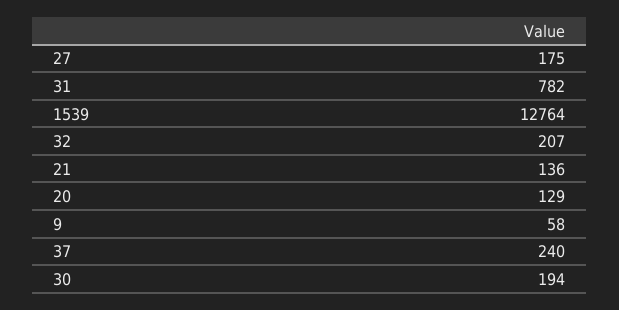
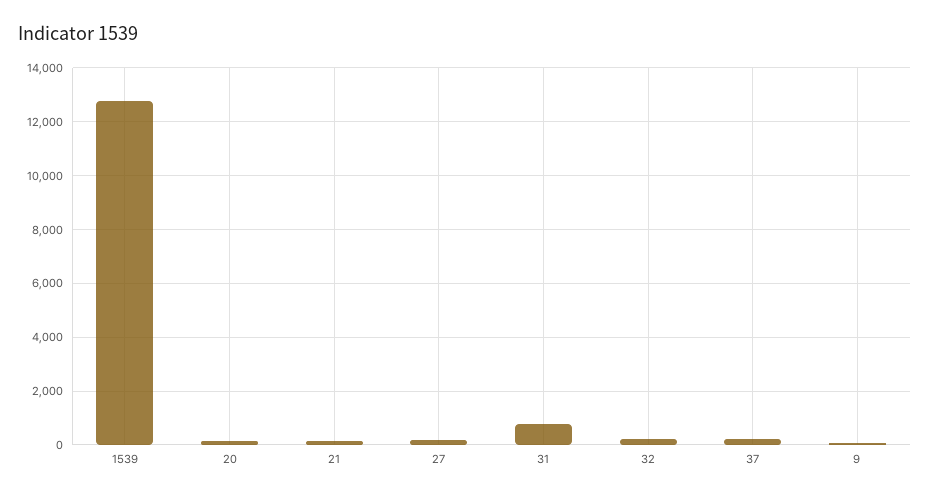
30: 194 -> none

